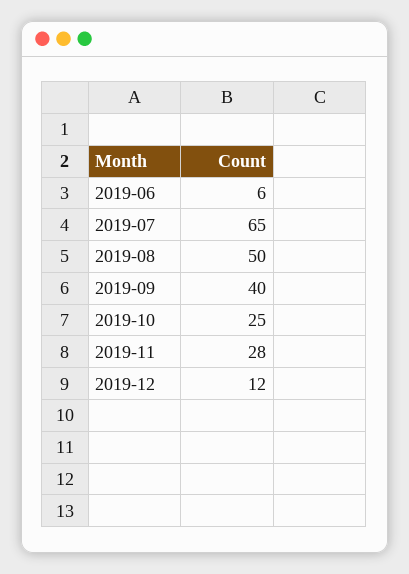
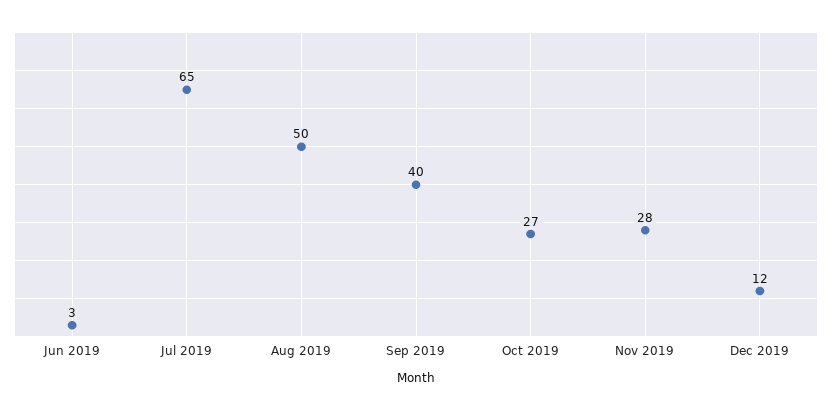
2019-06: 6 -> 3
2019-10: 25 -> 27

